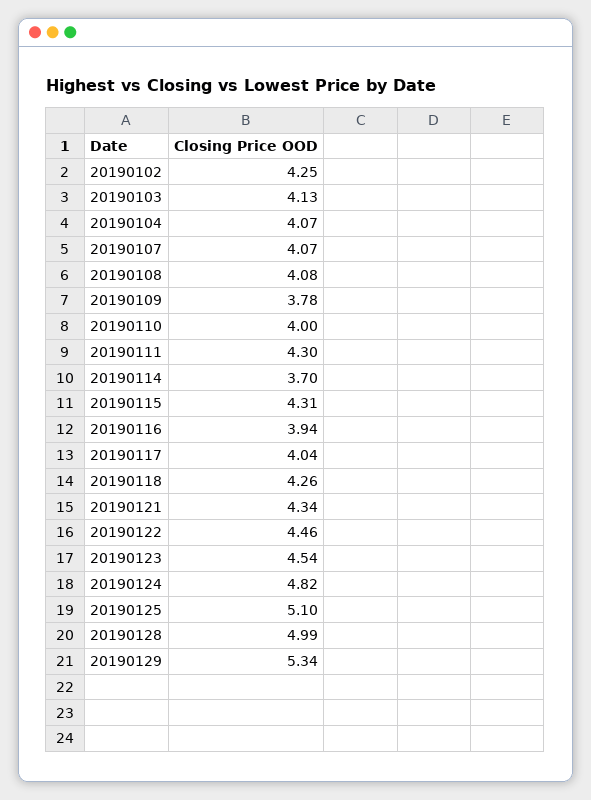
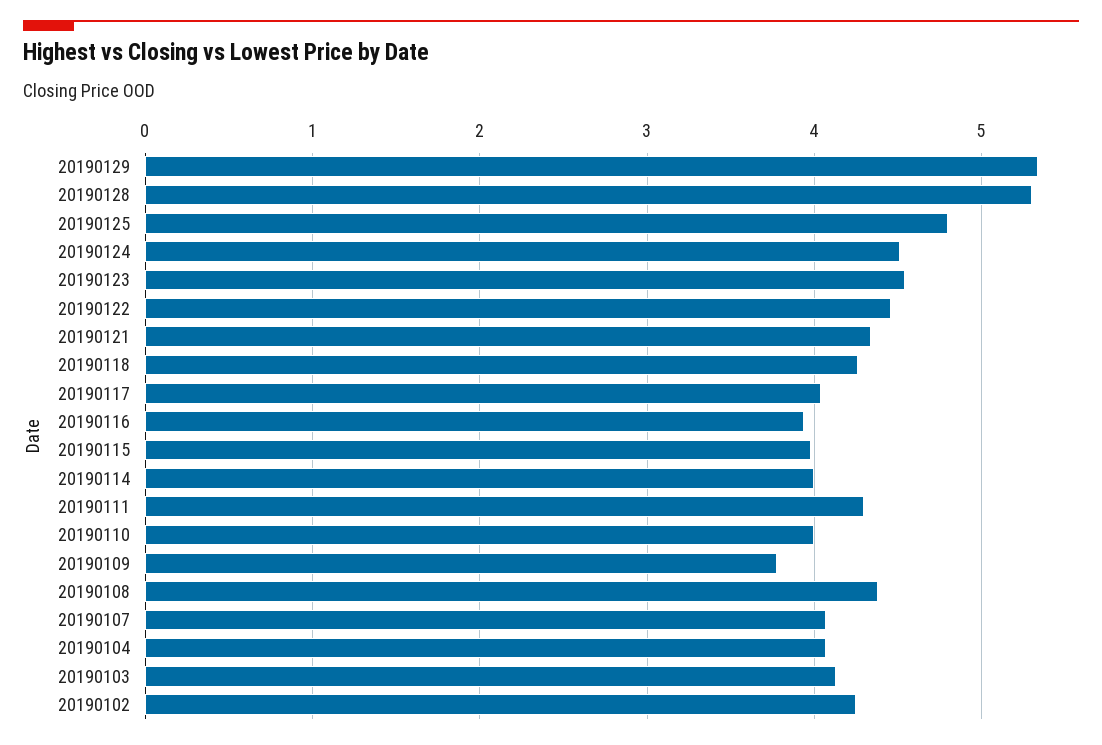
20190108: 4.08 -> 4.4
20190114: 3.7 -> 4
20190115: 4.31 -> 4
20190124: 4.82 -> 4.5
20190125: 5.1 -> 4.8
20190128: 4.99 -> 5.3

